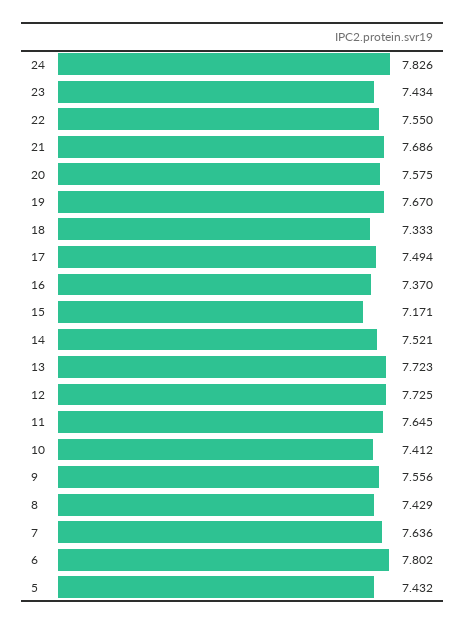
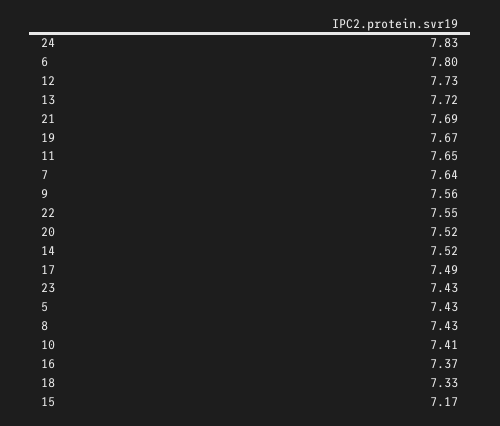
20: 7.575 -> 7.52

